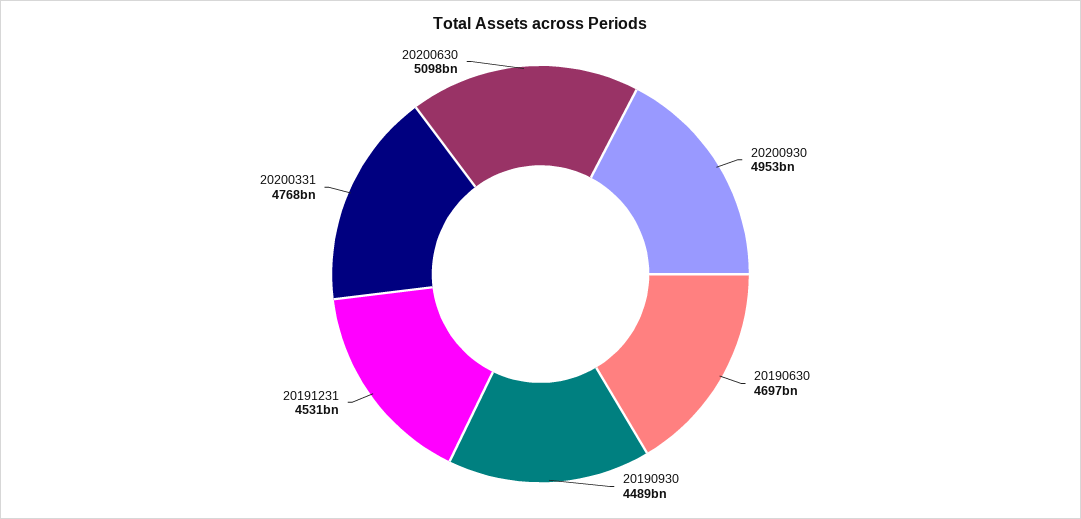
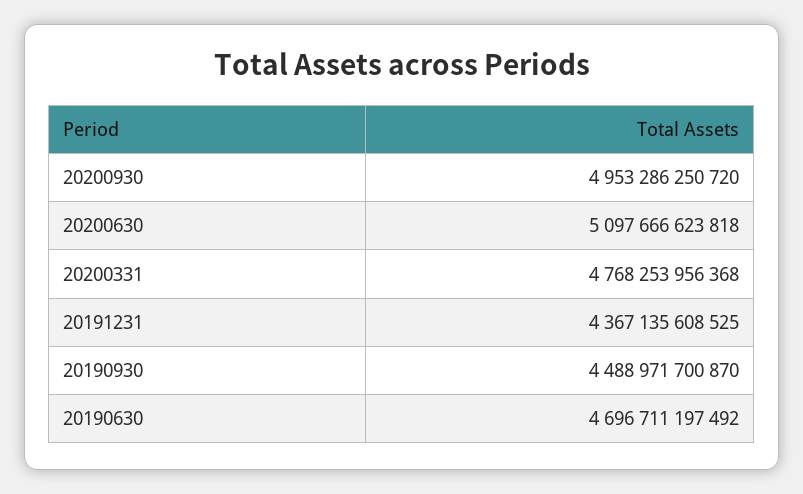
20191231: 4531000000000 -> 4367135608525

